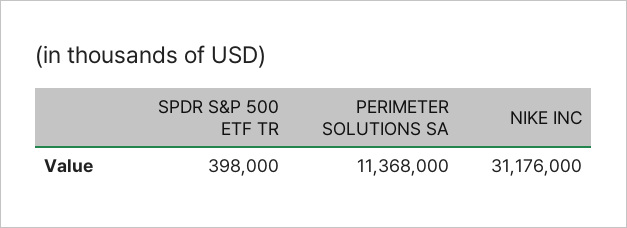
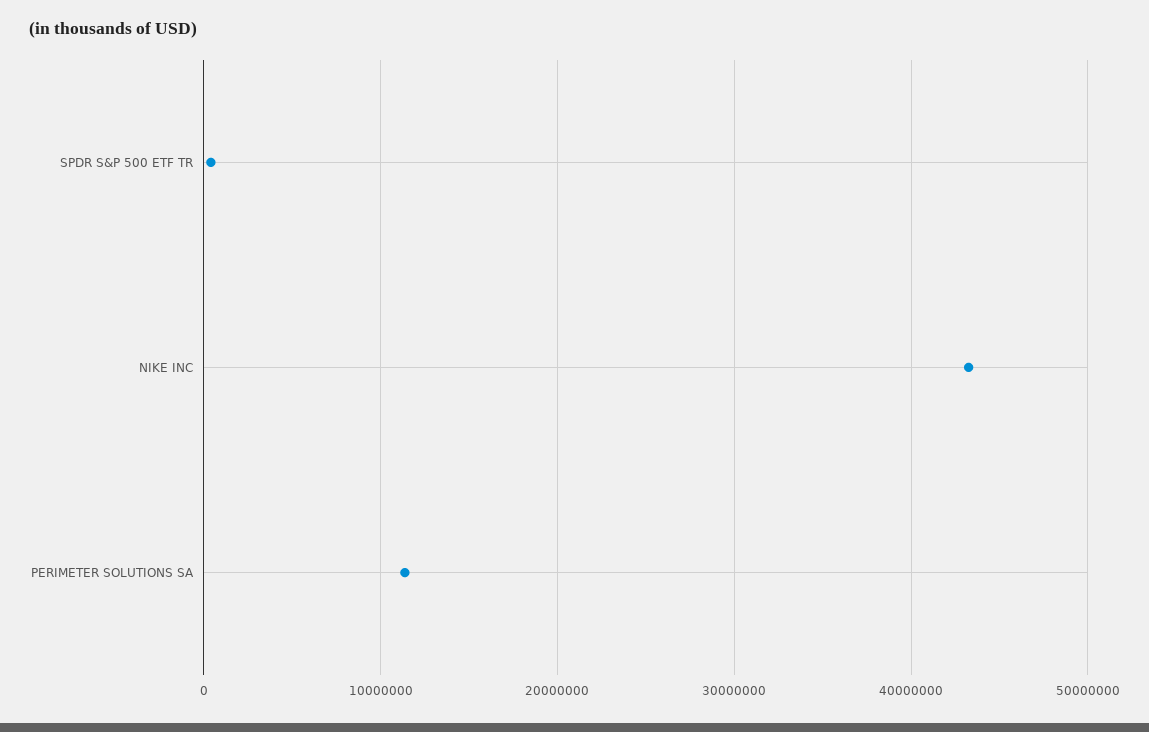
NIKE INC: 31176000 -> 43000000

